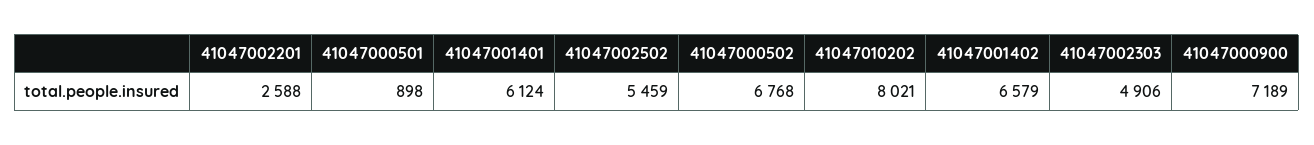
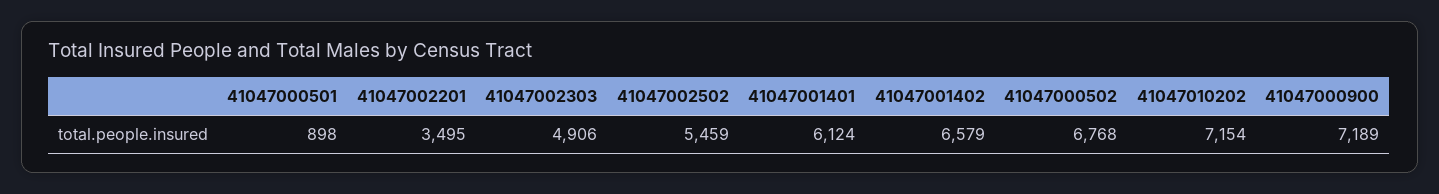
41047002201: 2588 -> 3495
41047010202: 8021 -> 7154

